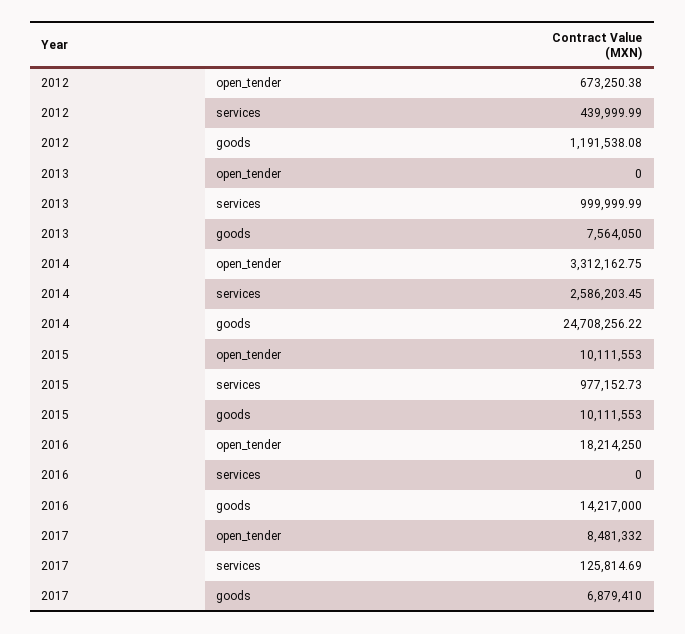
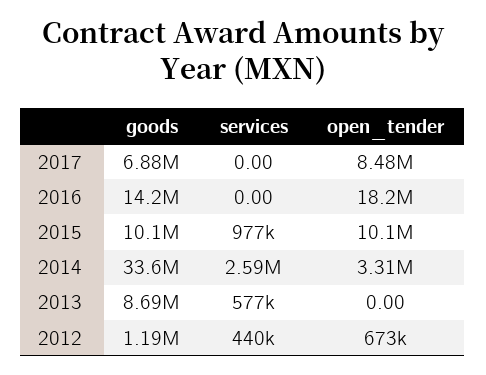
2013, services: 999999.99 -> 577000
2013, goods: 7564050 -> 8690000
2014, goods: 24708256.22 -> 33600000
2017, services: 125814.69 -> 0

